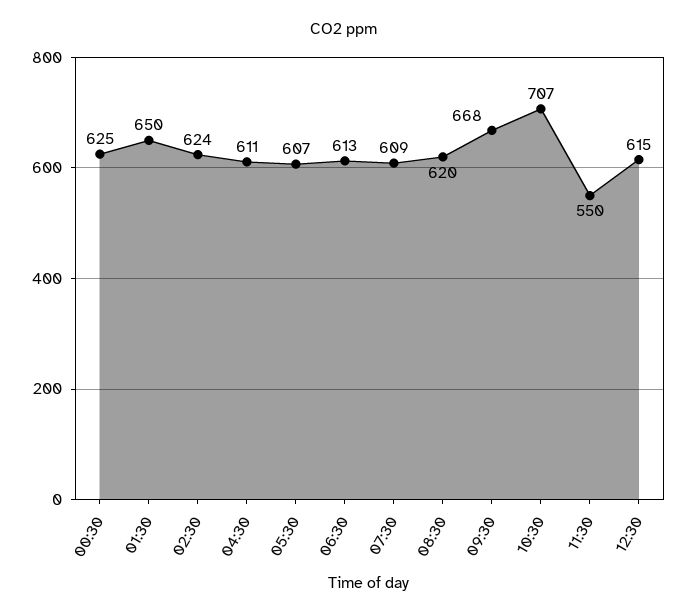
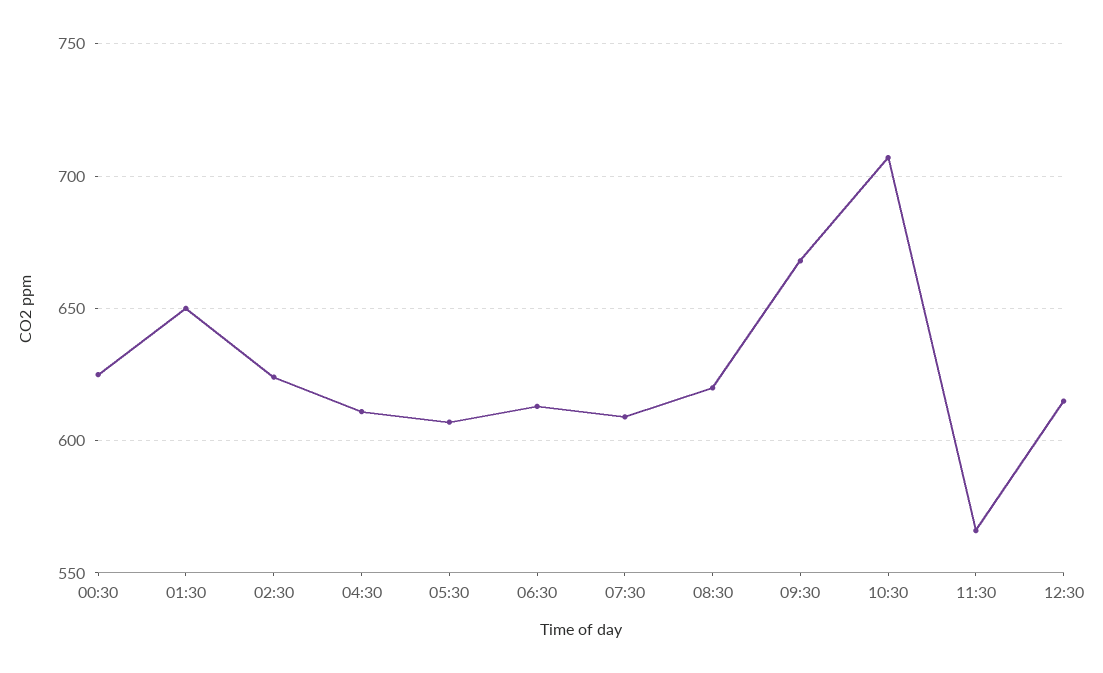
11:30: 550 -> 565

